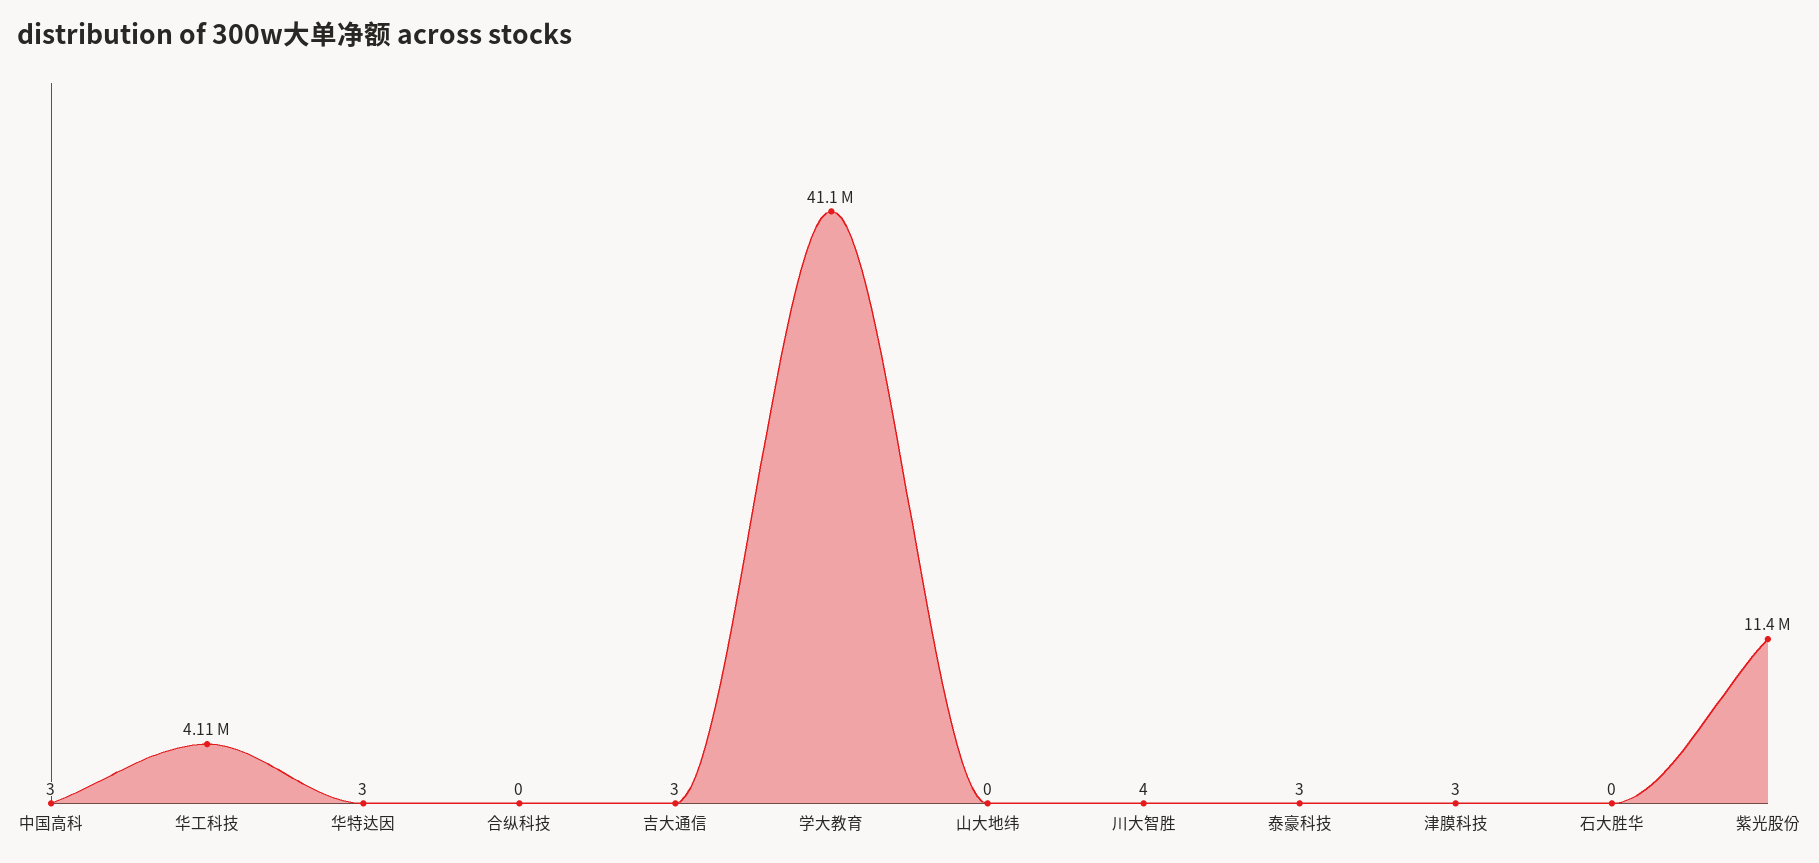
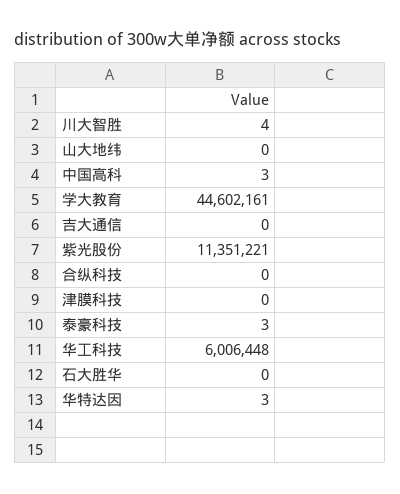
华工科技: 4110000 -> 6006448
吉大通信: 3 -> 0
学大教育: 41100000 -> 44602161
津膜科技: 3 -> 0

